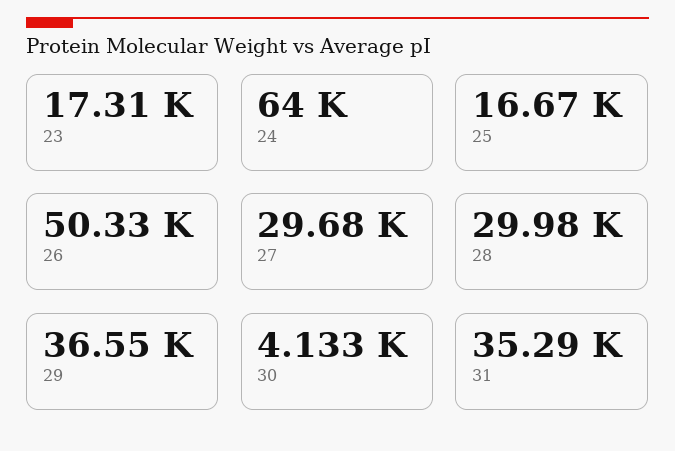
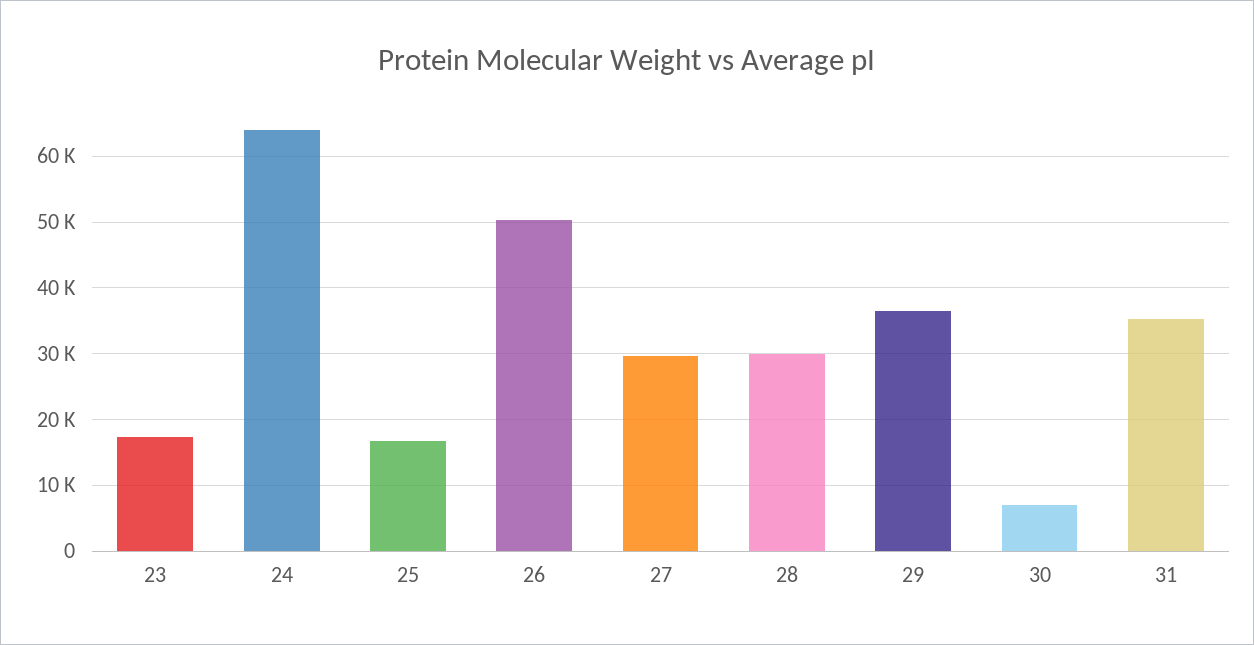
30: 4133 -> 7000

